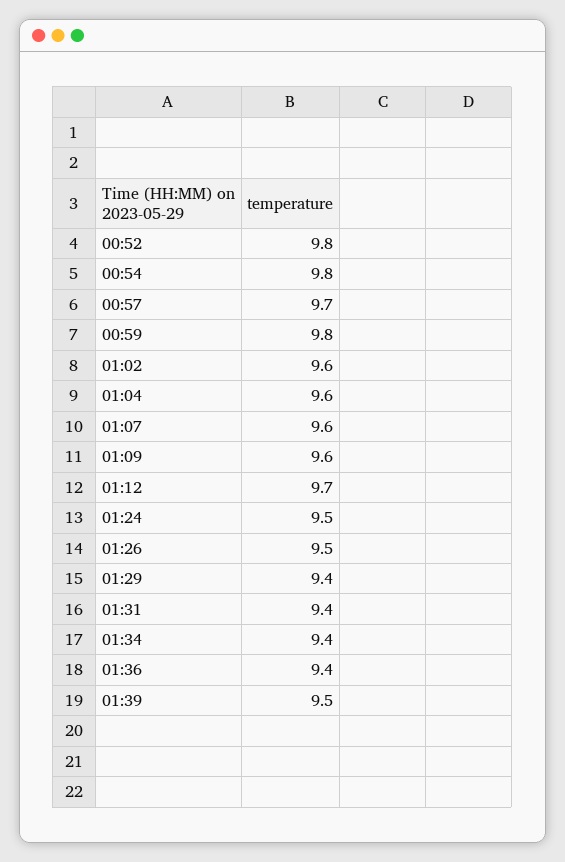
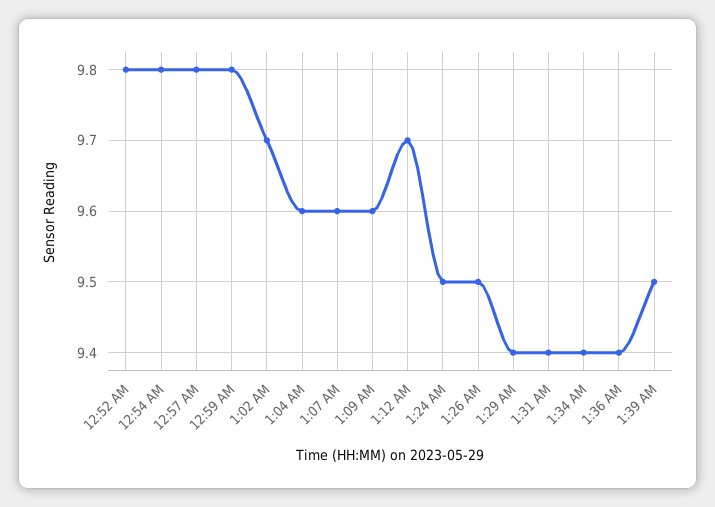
00:57: 9.7 -> 9.8
01:02: 9.6 -> 9.7

